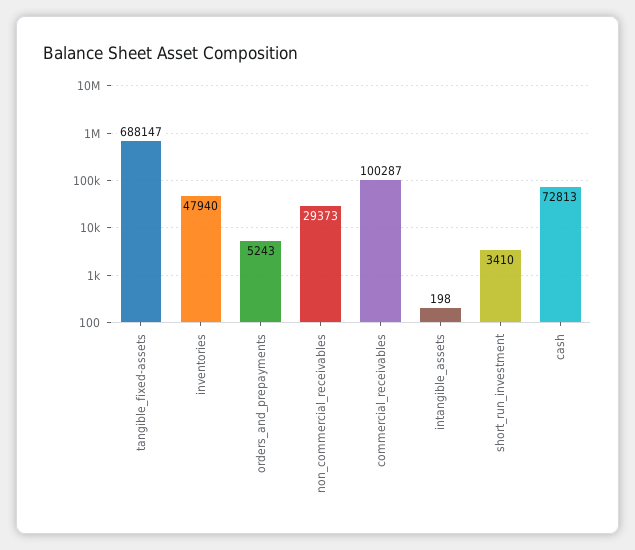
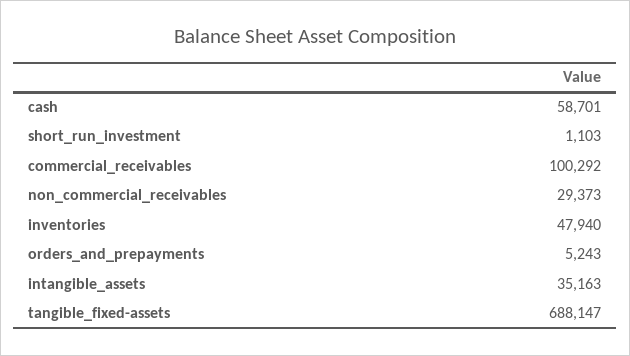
commercial_receivables: 100287 -> 100292
intangible_assets: 198 -> 35163
short_run_investment: 3410 -> 1103
cash: 72813 -> 58701

